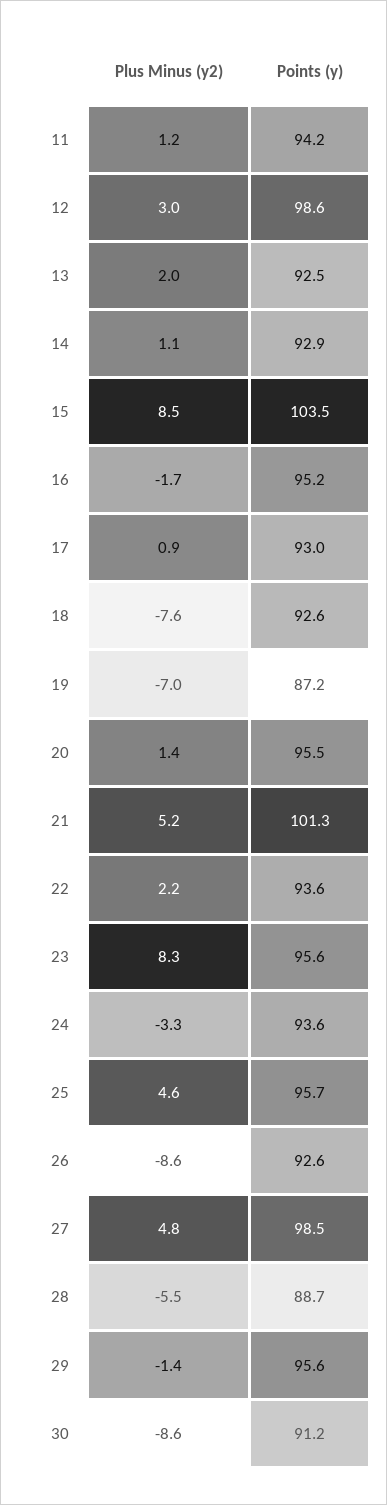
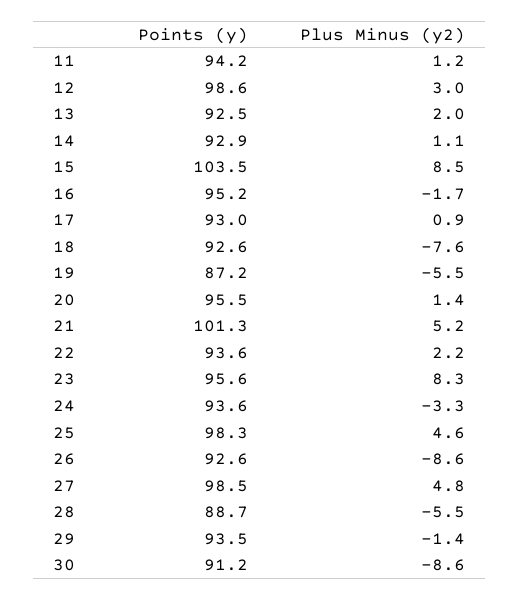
Plus Minus (y2), 19: -7 -> -5.5
Points (y), 25: 95.7 -> 98.3
Points (y), 29: 95.6 -> 93.5

